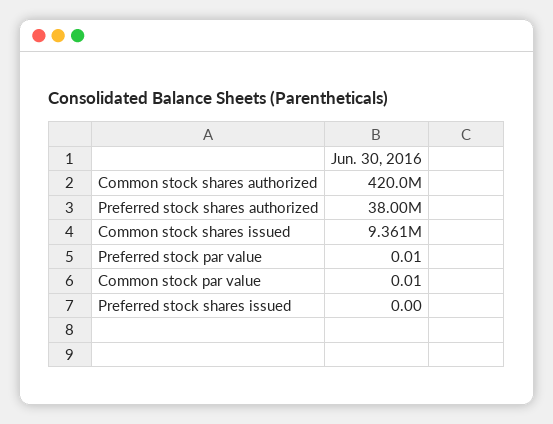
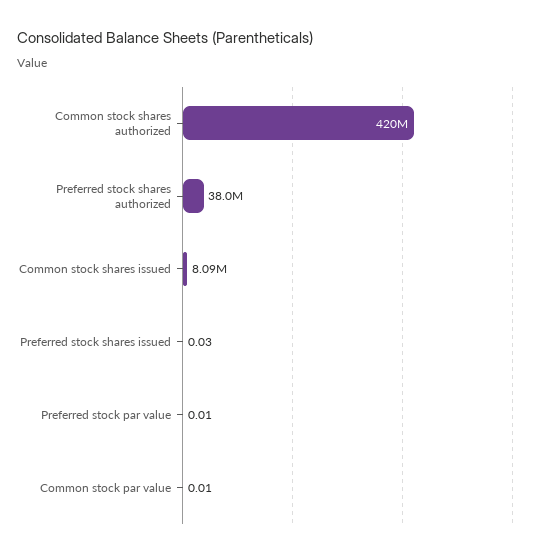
Common stock shares issued: 9361000 -> 8090000
Preferred stock shares issued: 0 -> 0.03

